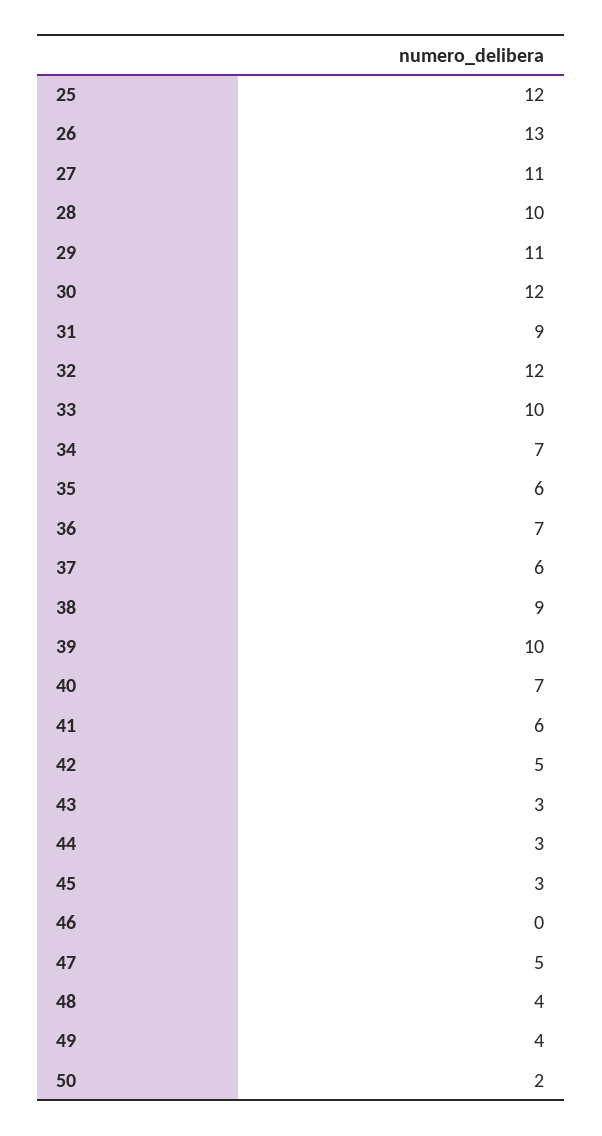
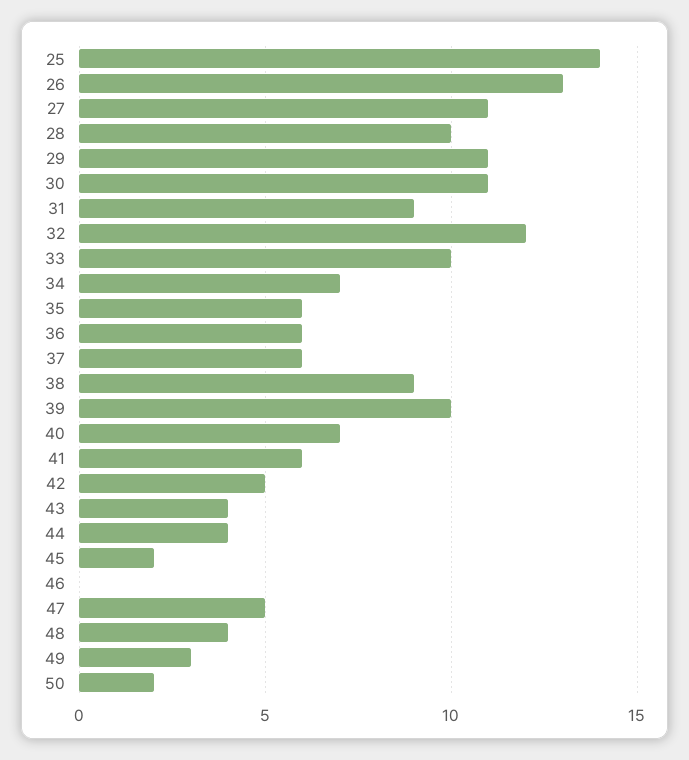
25: 12 -> 14
30: 12 -> 11
36: 7 -> 6
43: 3 -> 4
44: 3 -> 4
45: 3 -> 2
49: 4 -> 3

